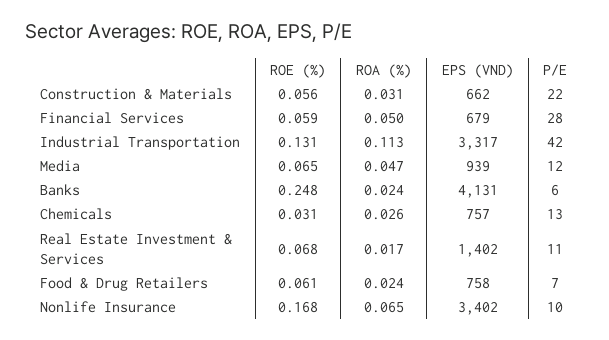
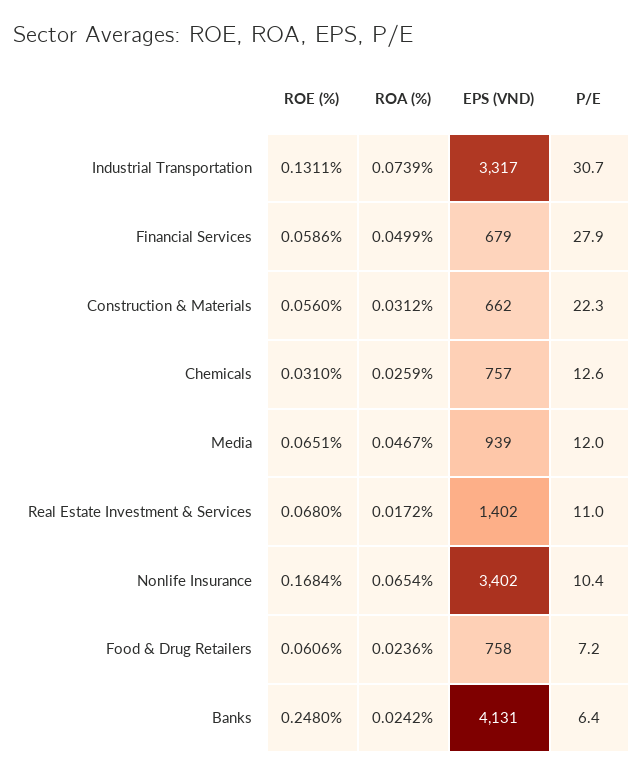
ROA (%), Industrial Transportation: 0.113 -> 0.0739
P/E, Industrial Transportation: 42 -> 30.7

